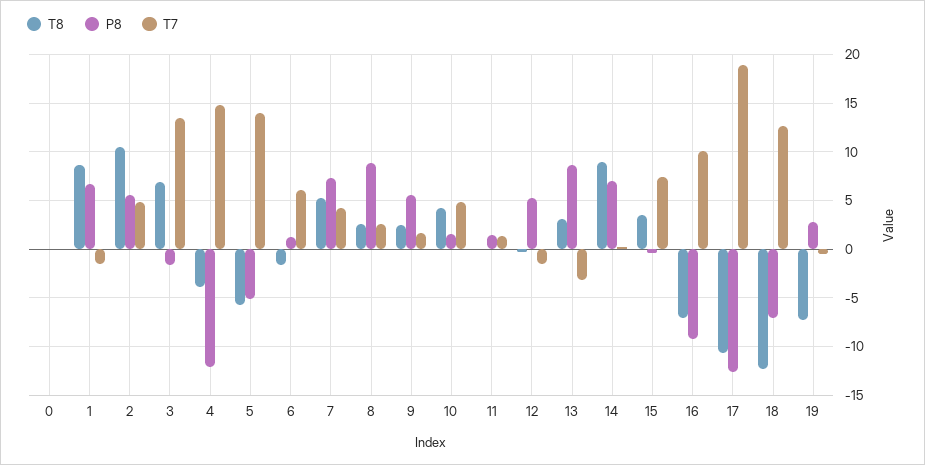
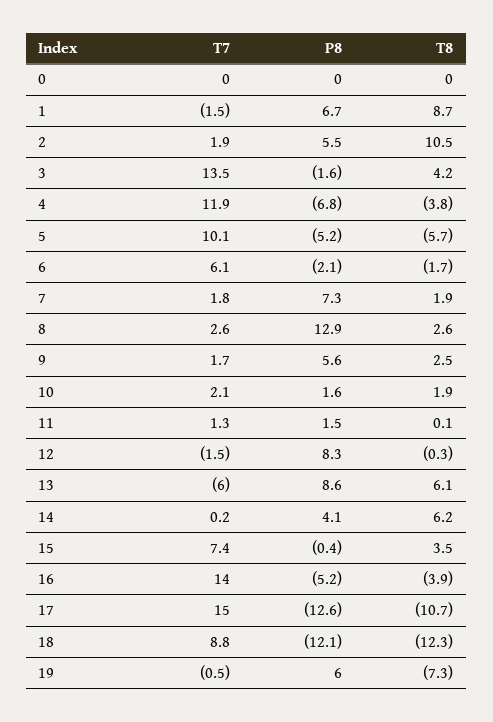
T7, 2: 5 -> 1.9
T8, 3: 7 -> 4.2
P8, 4: -12 -> -6.8
T7, 4: 15 -> 11.9
T7, 5: 14 -> 10.1
P8, 6: 1 -> -2.1
T8, 7: 5 -> 1.9
T7, 7: 4 -> 1.8
P8, 8: 9 -> 12.9
T8, 10: 4 -> 1.9
T7, 10: 5 -> 2.1
P8, 12: 5 -> 8.3
T8, 13: 3 -> 6.1
T7, 13: -3 -> -6
T8, 14: 9 -> 6.2
P8, 14: 7 -> 4.1
T8, 16: -7 -> -3.9
P8, 16: -9 -> -5.2
T7, 16: 10 -> 14
T7, 17: 19 -> 15
P8, 18: -7 -> -12.1
T7, 18: 13 -> 8.8
P8, 19: 3 -> 6

